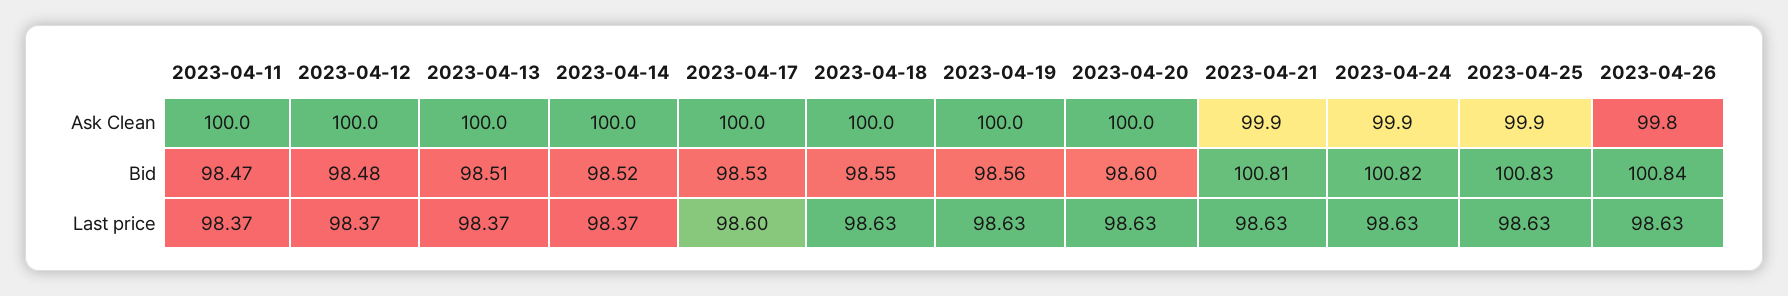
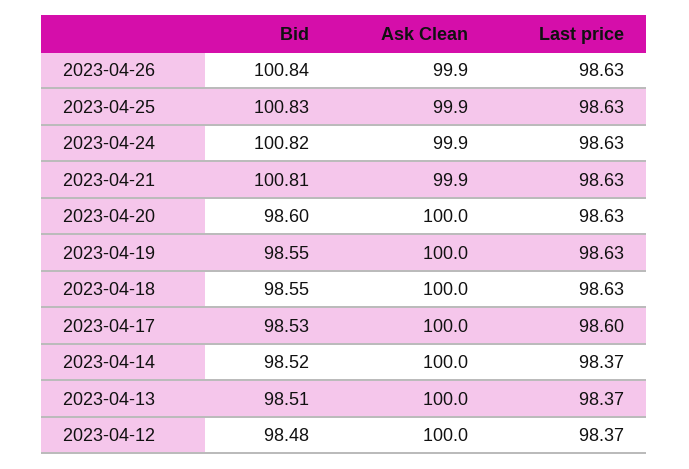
2023-04-11, Ask Clean: 100 -> none
2023-04-26, Ask Clean: 99.8 -> 99.9
2023-04-11, Bid: 98.47 -> none
2023-04-19, Bid: 98.56 -> 98.55
2023-04-11, Last price: 98.37 -> none

